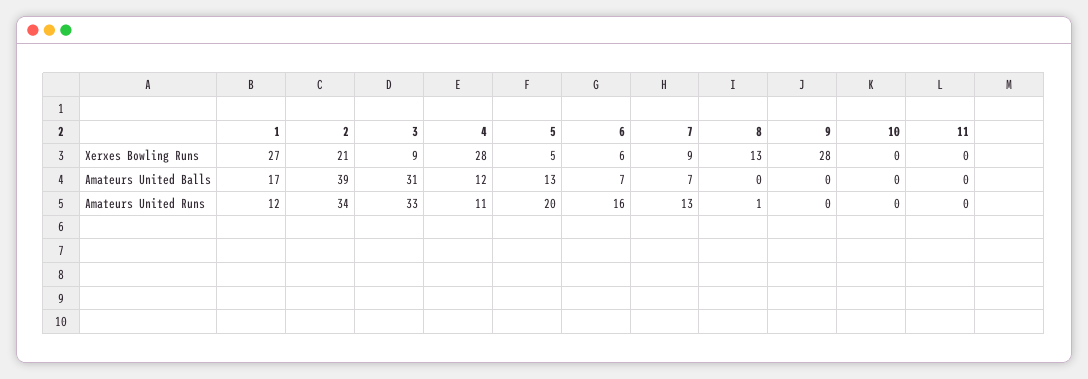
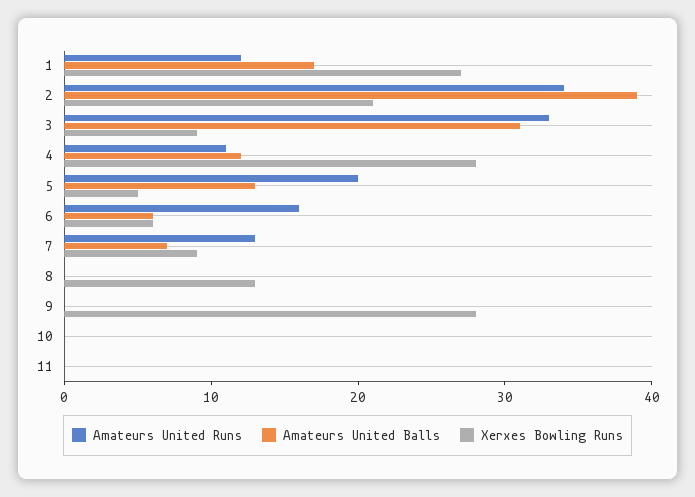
Amateurs United Balls, 6: 7 -> 6
Amateurs United Runs, 8: 1 -> 0

